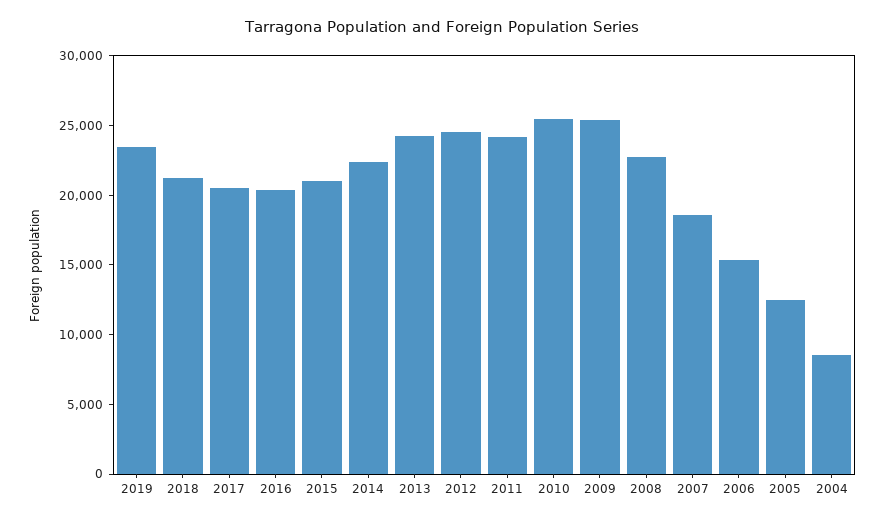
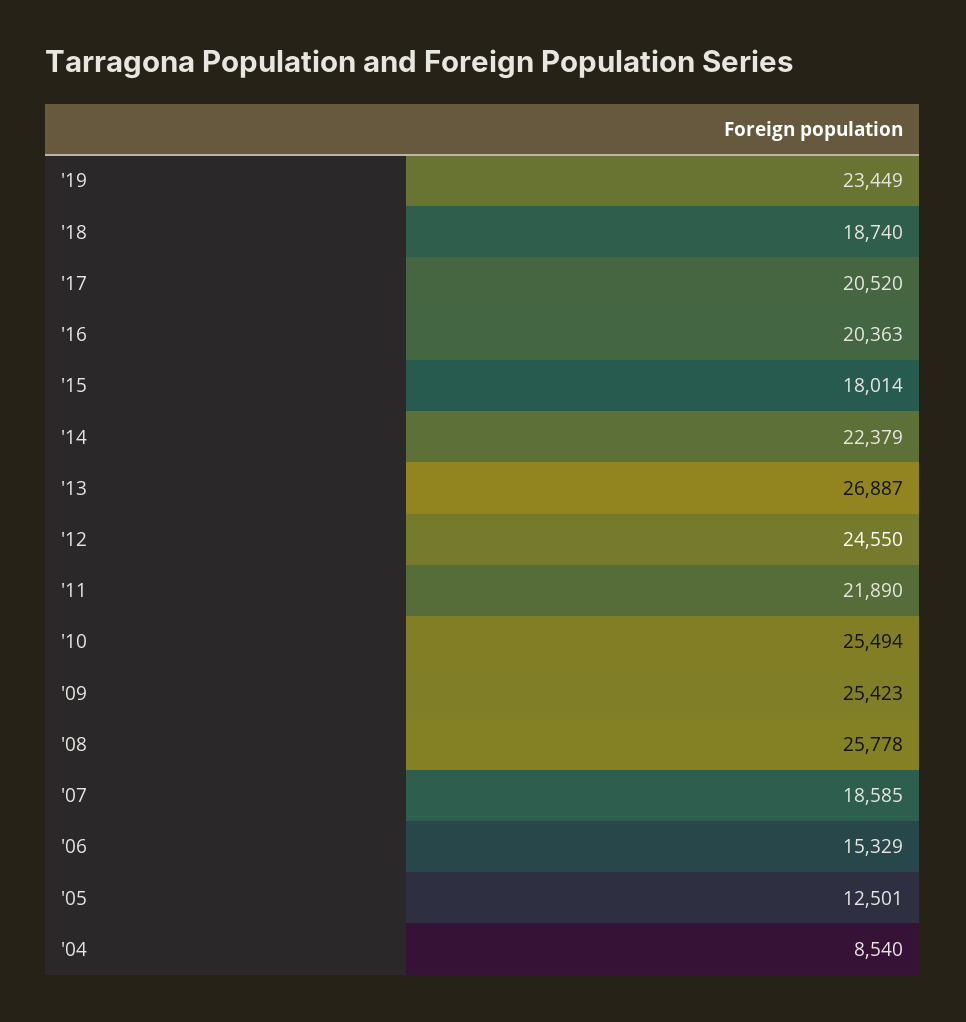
2018: 21000 -> 18740
2015: 21000 -> 18014
2013: 24000 -> 26887
2011: 24000 -> 21890
2008: 23000 -> 25778

